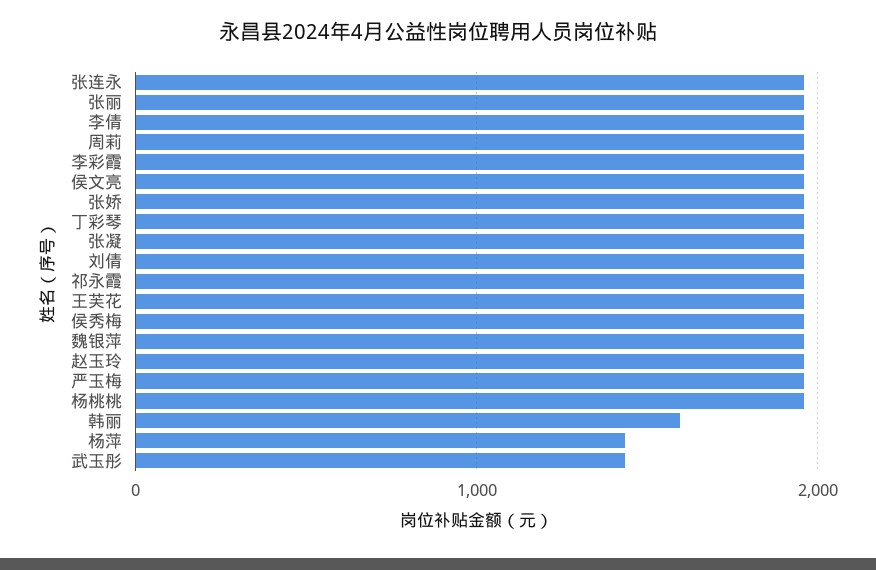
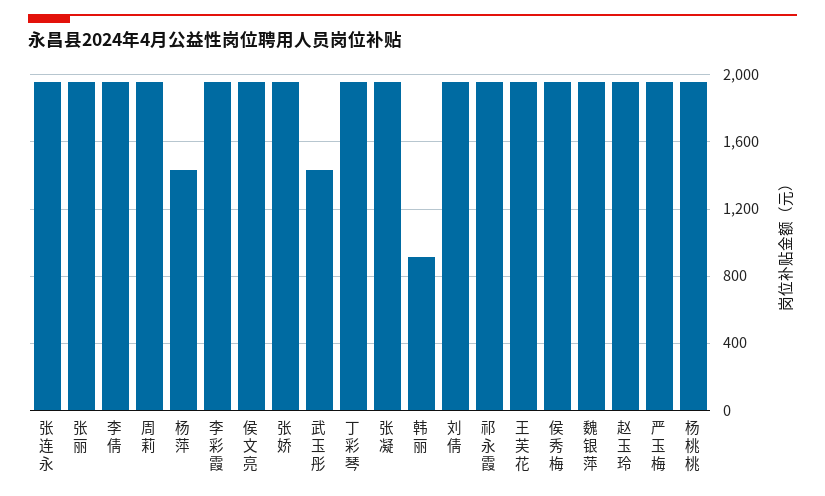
韩丽: 1600 -> 900

